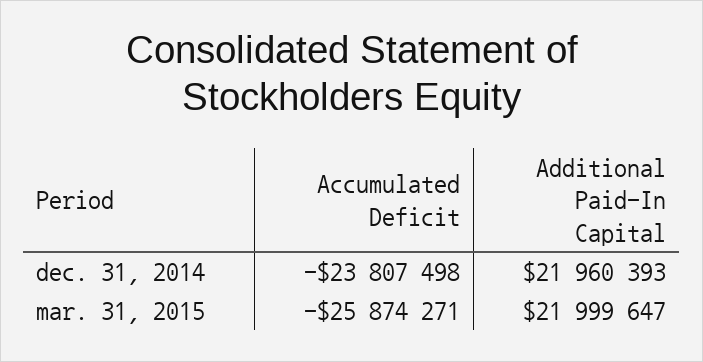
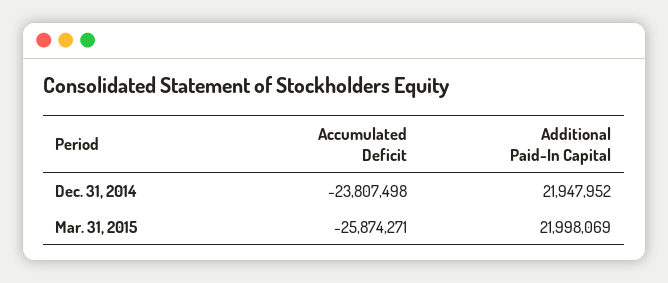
Additional Paid-In Capital, dec. 31, 2014: 21960393 -> 21947952
Additional Paid-In Capital, mar. 31, 2015: 21999647 -> 21998069

